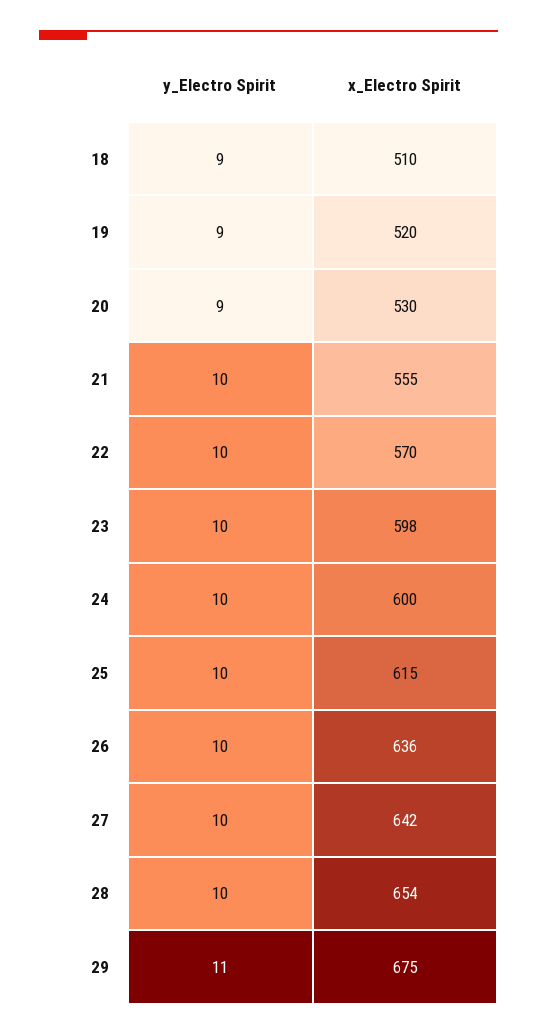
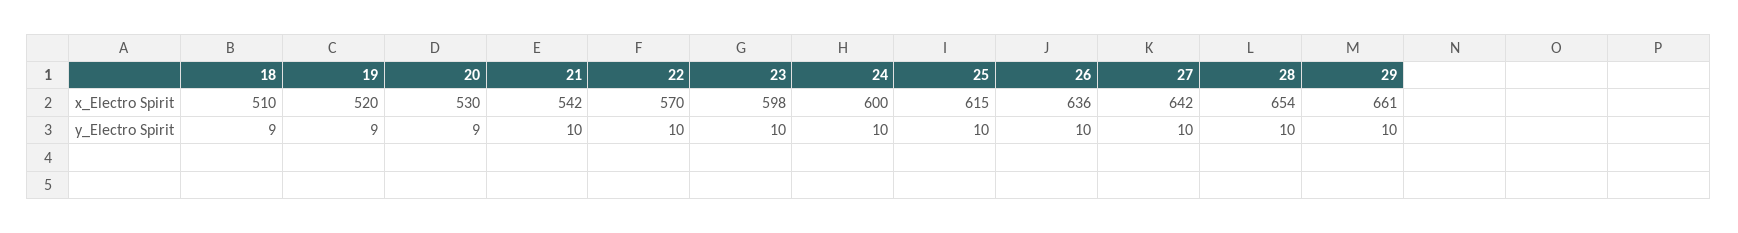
x_Electro Spirit, 21: 555 -> 542
y_Electro Spirit, 29: 11 -> 10
x_Electro Spirit, 29: 675 -> 661

